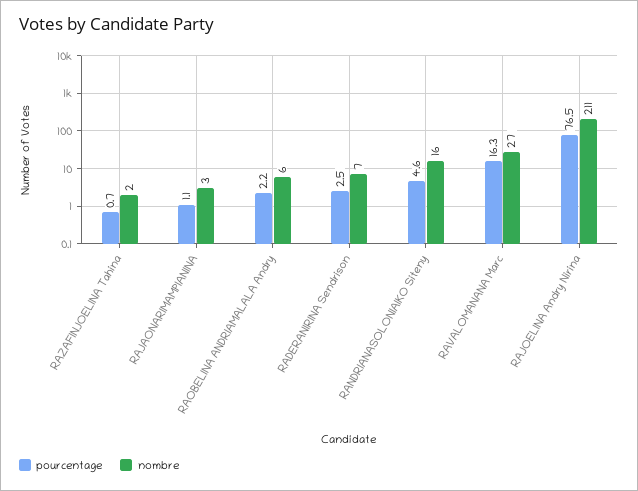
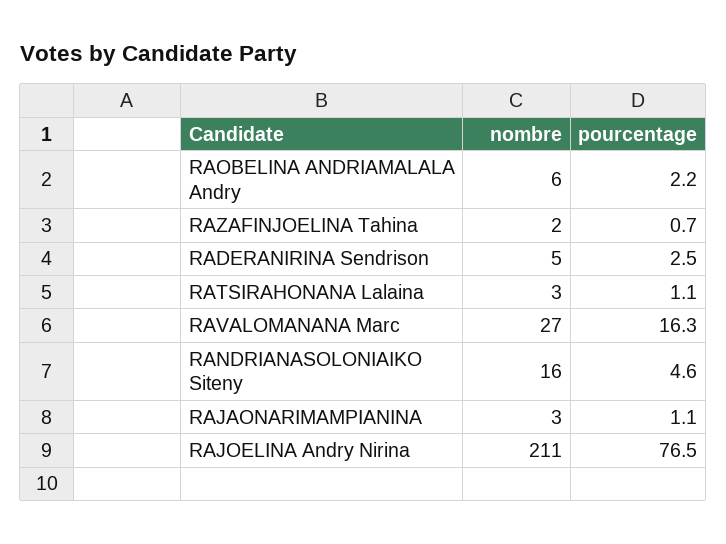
nombre, RADERANIRINA Sendrison: 7 -> 5
nombre, RATSIRAHONANA Lalaina: none -> 3
pourcentage, RATSIRAHONANA Lalaina: none -> 1.1

